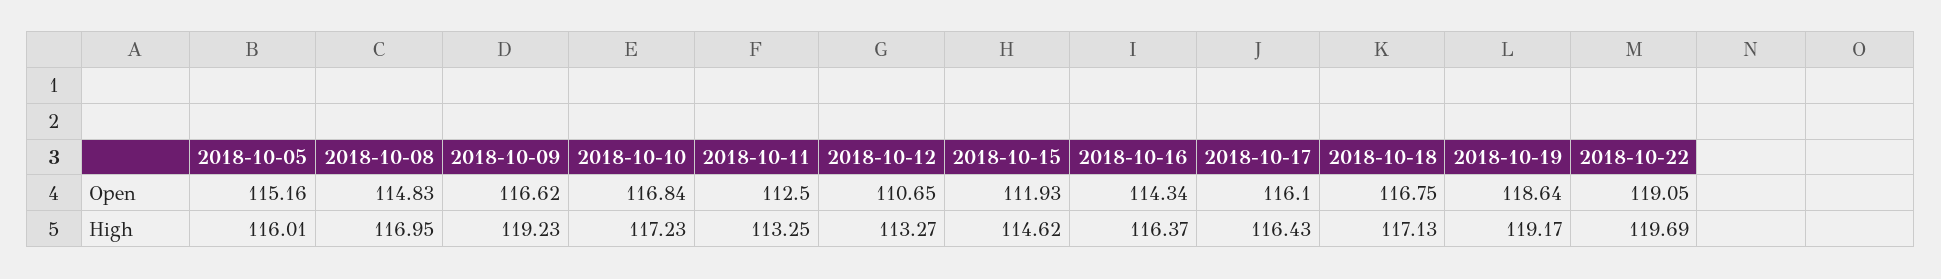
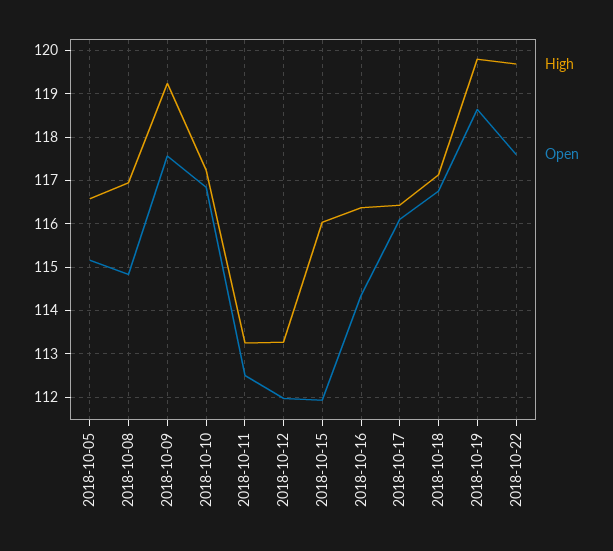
Open, 2018-10-09: 116.62 -> 117.6
Open, 2018-10-12: 110.65 -> 112
Open, 2018-10-22: 119.05 -> 117.6
High, 2018-10-05: 116.01 -> 116.6
High, 2018-10-15: 114.62 -> 116
High, 2018-10-19: 119.17 -> 119.8

